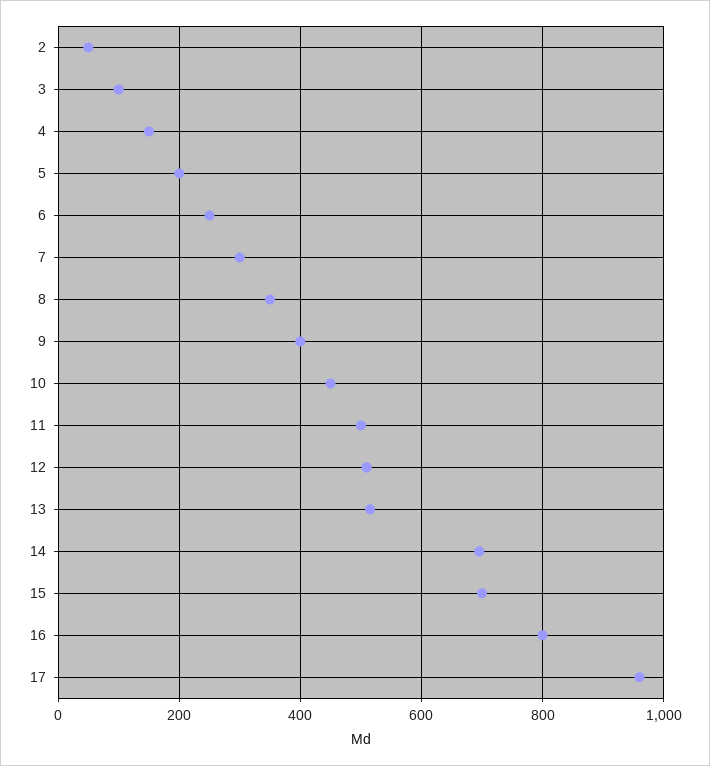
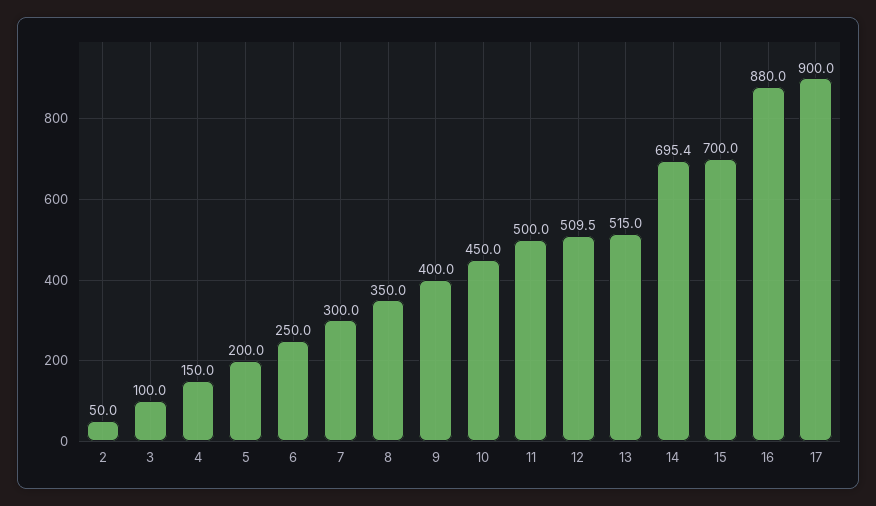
16: 800 -> 880
17: 960 -> 900

